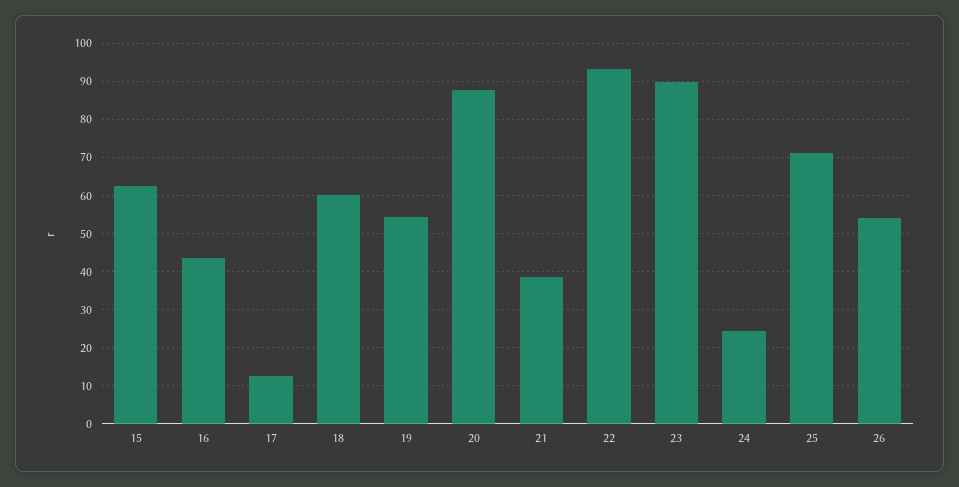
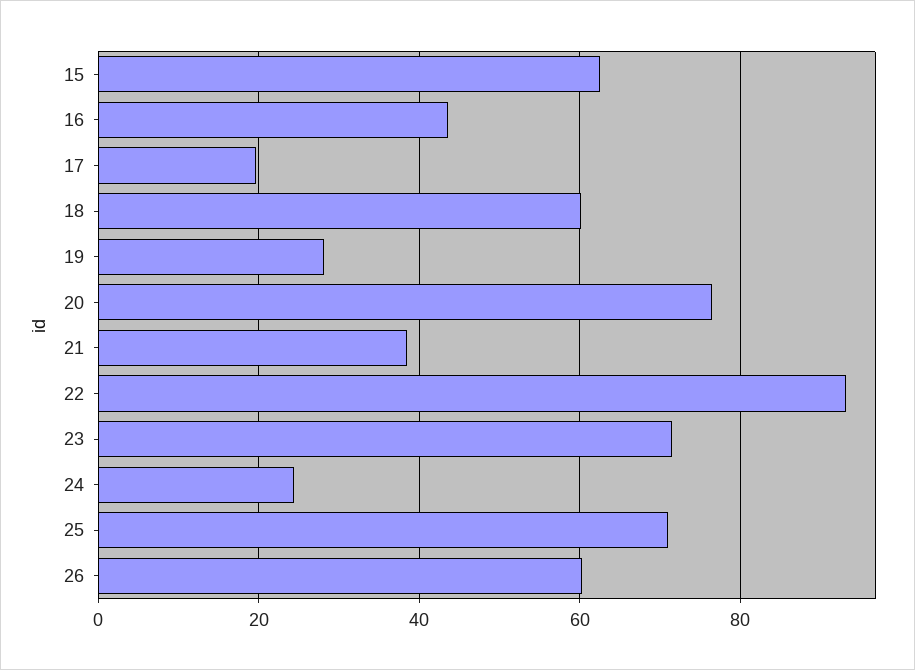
17: 12 -> 20
19: 54 -> 28
20: 88 -> 76
23: 90 -> 72
26: 54 -> 60

